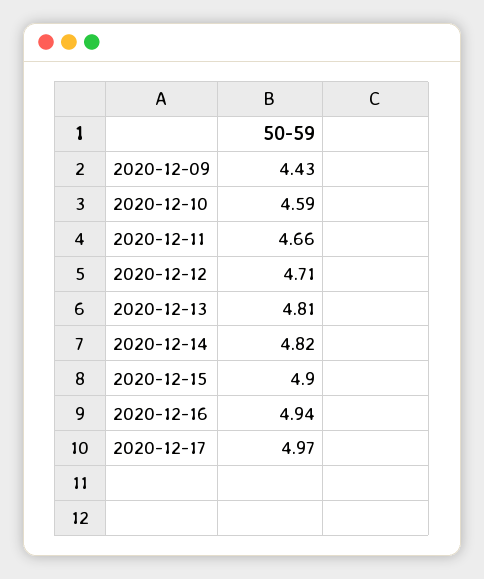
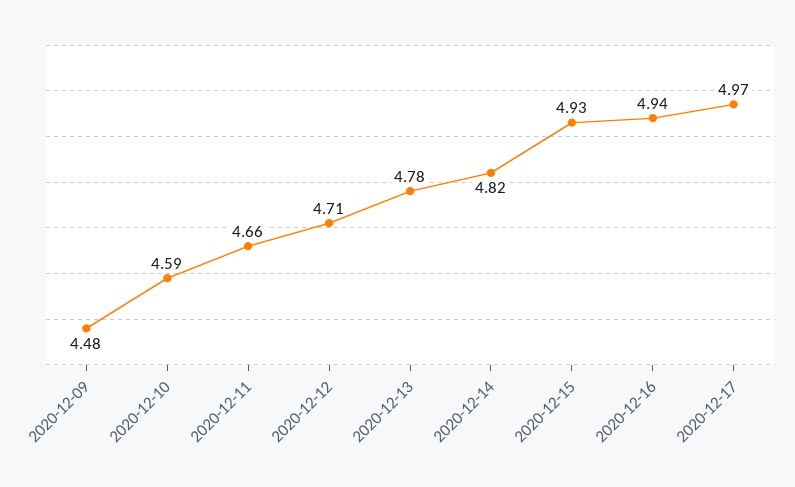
2020-12-09: 4.43 -> 4.48
2020-12-13: 4.81 -> 4.78
2020-12-15: 4.9 -> 4.93

